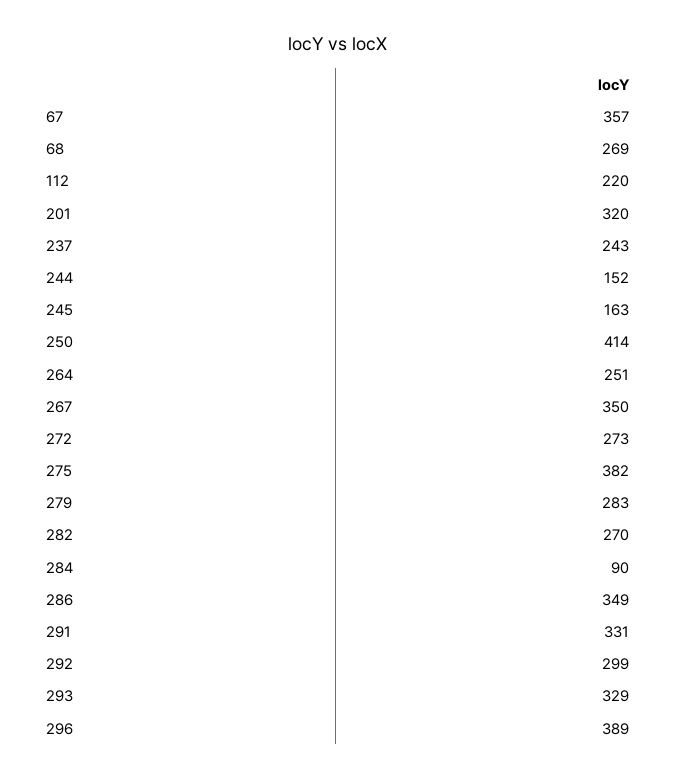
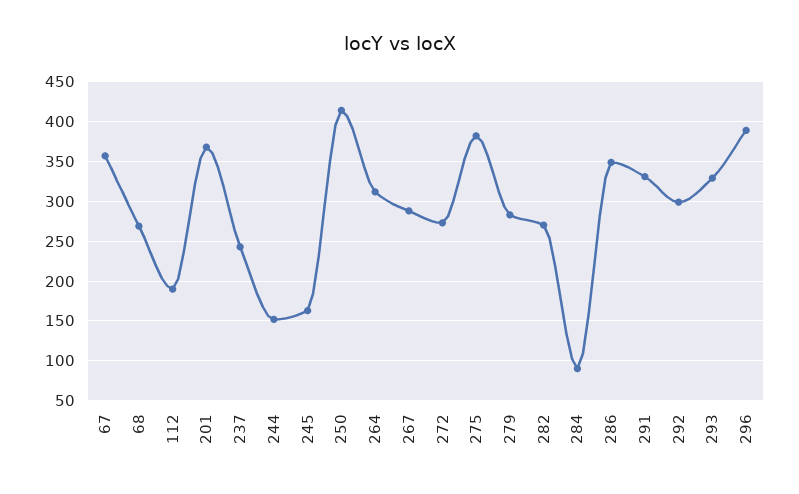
112: 220 -> 190
201: 320 -> 370
264: 251 -> 310
267: 350 -> 290

